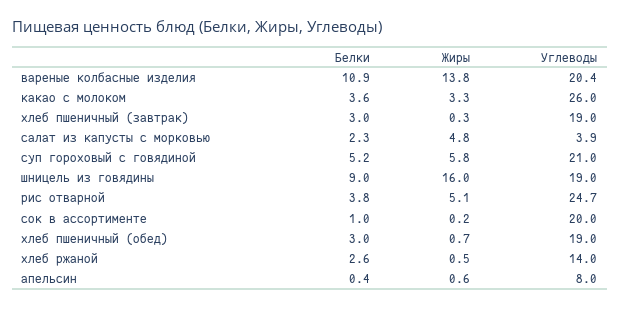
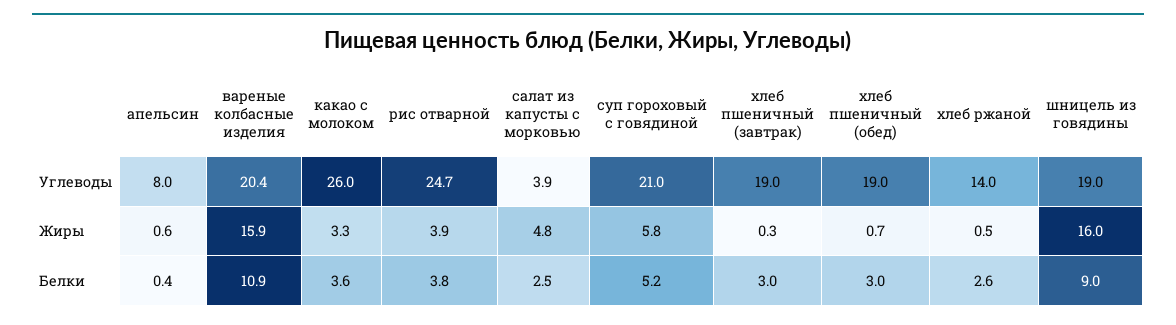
Жиры, вареные колбасные изделия: 13.8 -> 15.9
Белки, салат из капусты с морковью: 2.3 -> 2.5
Жиры, рис отварной: 5.1 -> 3.9
Белки, сок в ассортименте: 1 -> none
Жиры, сок в ассортименте: 0.2 -> none
Углеводы, сок в ассортименте: 20 -> none

